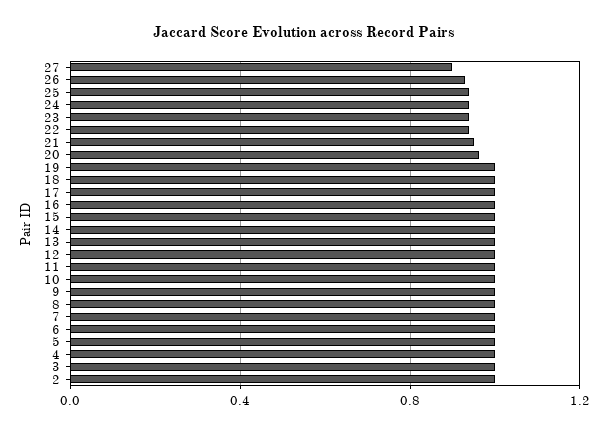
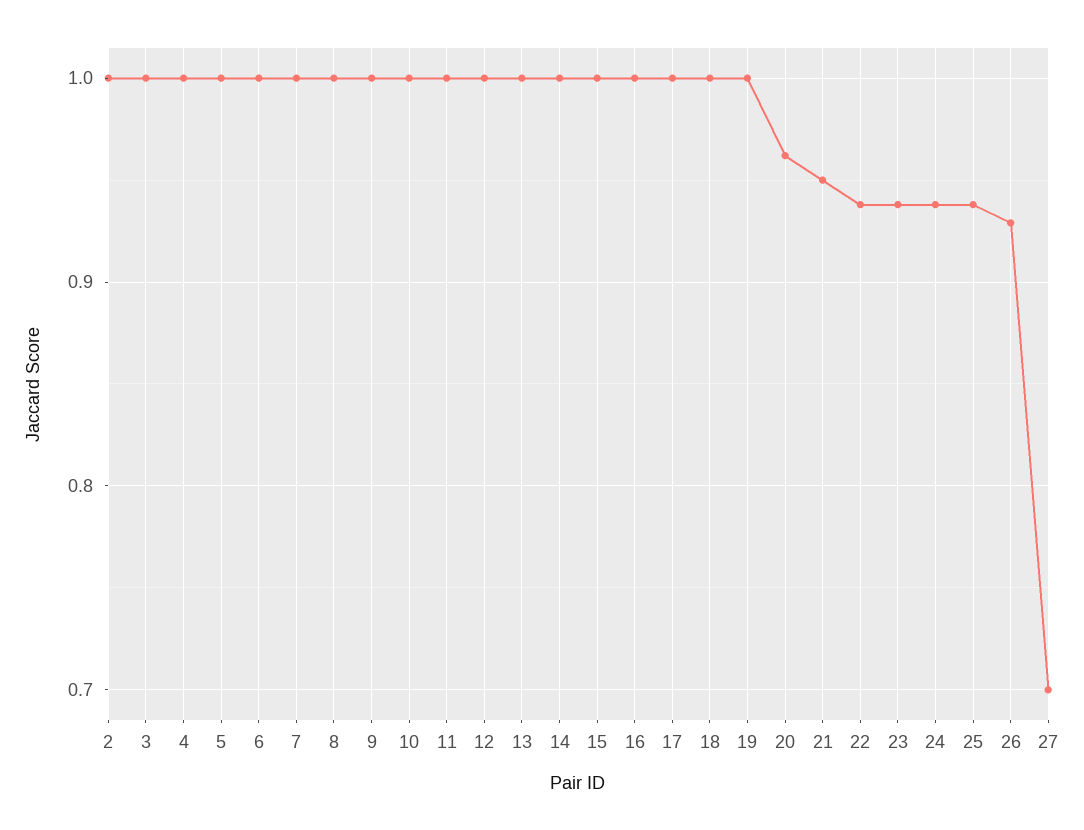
27: 0.9 -> 0.7

